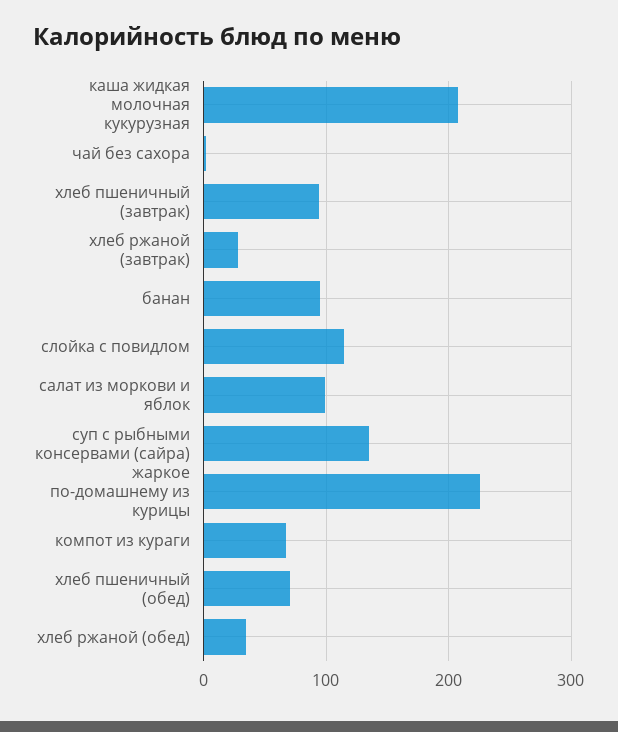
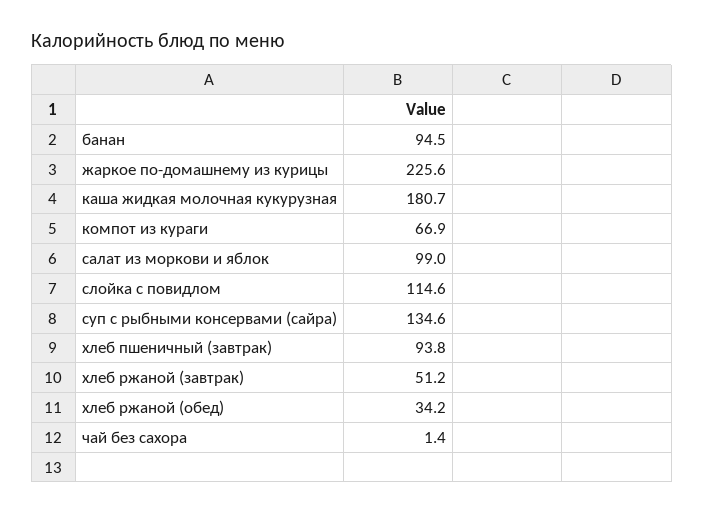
каша жидкая молочная кукурузная: 210 -> 180.7
хлеб ржаной (завтрак): 30 -> 51.2
хлеб пшеничный (обед): 70 -> none

